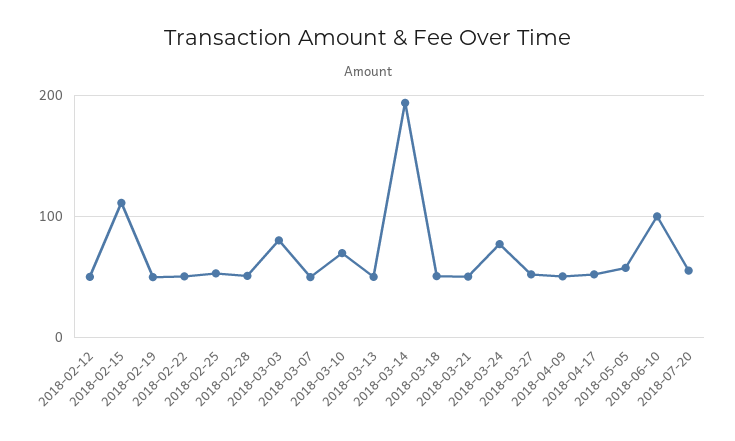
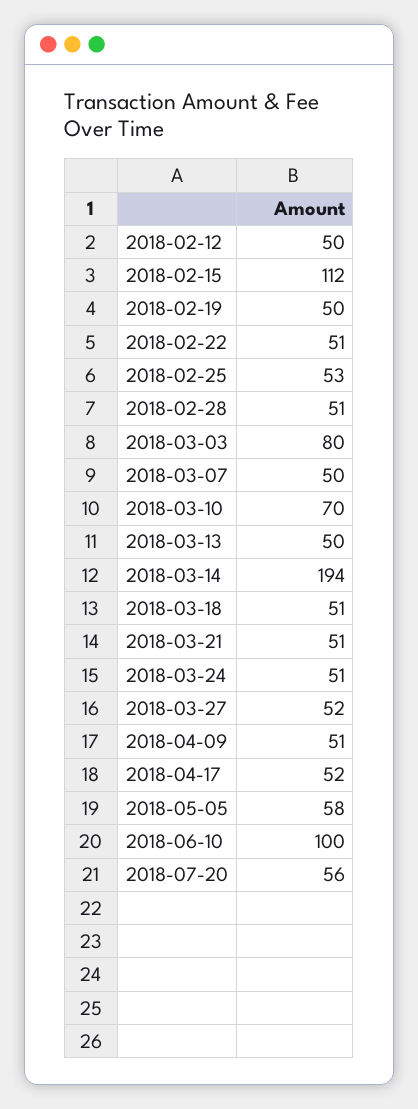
2018-03-24: 80 -> 51

